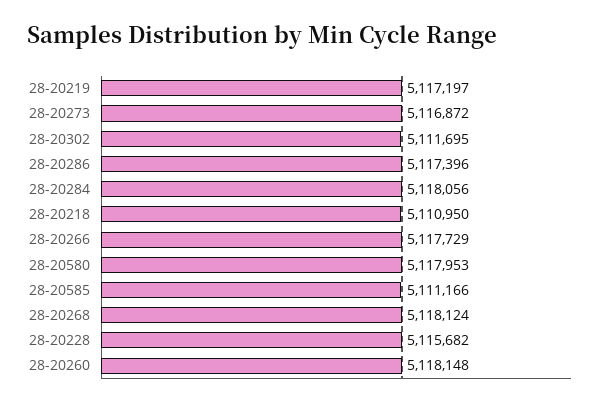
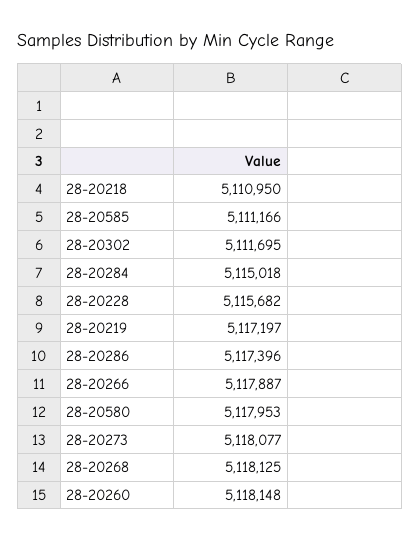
28-20273: 5116872 -> 5118077
28-20284: 5118056 -> 5115018
28-20266: 5117729 -> 5117887
28-20268: 5118124 -> 5118125

